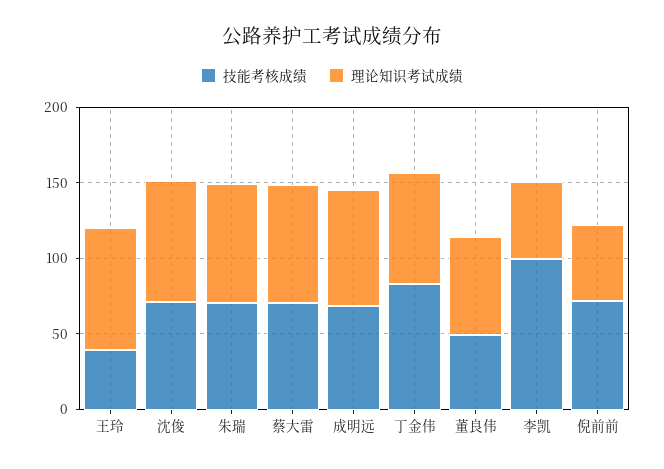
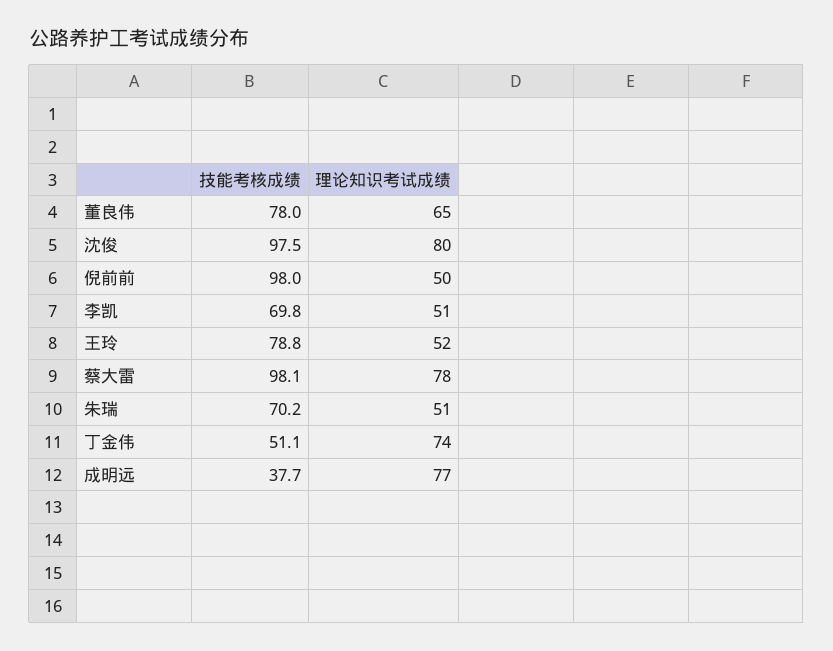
技能考核成绩, 王玲: 40 -> 78.8
理论知识考试成绩, 王玲: 80 -> 52
技能考核成绩, 沈俊: 70 -> 97.5
理论知识考试成绩, 朱瑞: 80 -> 51
技能考核成绩, 蔡大雷: 70 -> 98.1
技能考核成绩, 成明远: 70 -> 37.7
技能考核成绩, 丁金伟: 80 -> 51.1
技能考核成绩, 董良伟: 50 -> 78
技能考核成绩, 李凯: 100 -> 69.8
技能考核成绩, 倪前前: 70 -> 98

